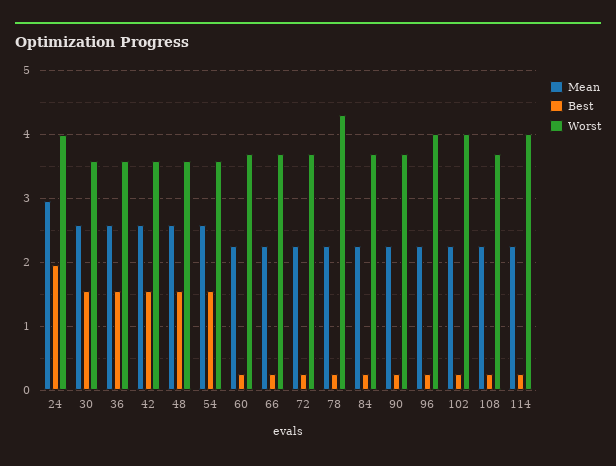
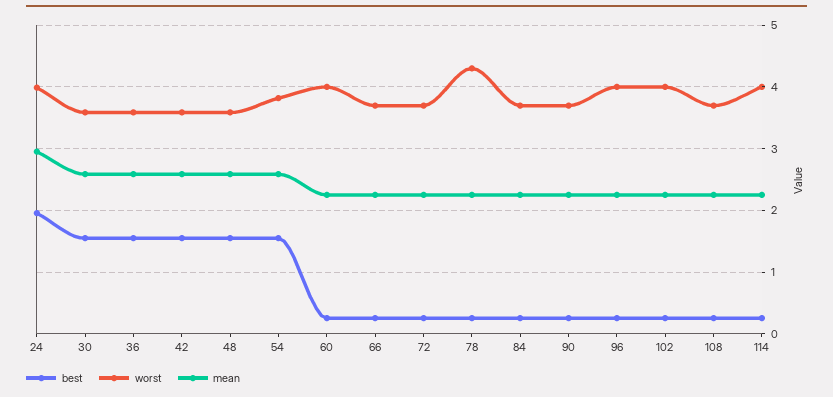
Worst, 54: 3.6 -> 3.8
Worst, 60: 3.7 -> 4

